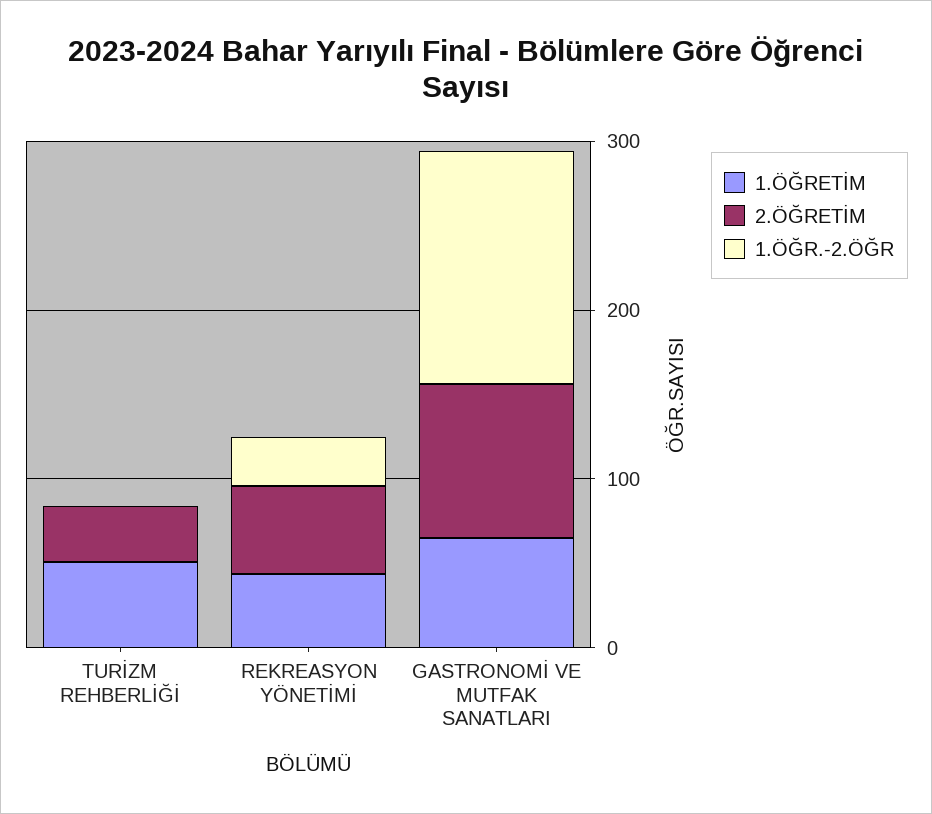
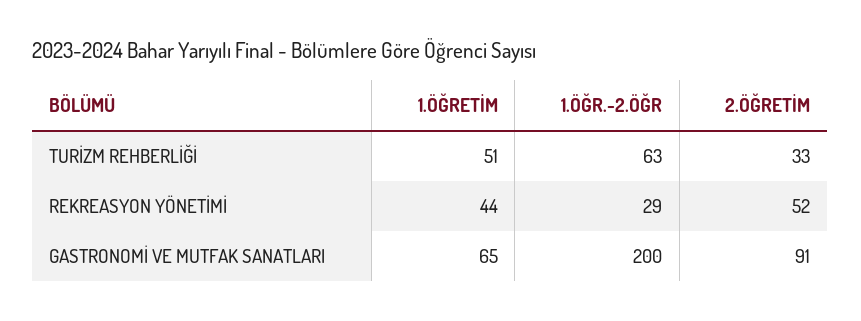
1.ÖĞR.-2.ÖĞR, TURİZM REHBERLİĞİ: 0 -> 63
1.ÖĞR.-2.ÖĞR, GASTRONOMİ VE MUTFAK SANATLARI: 140 -> 200

